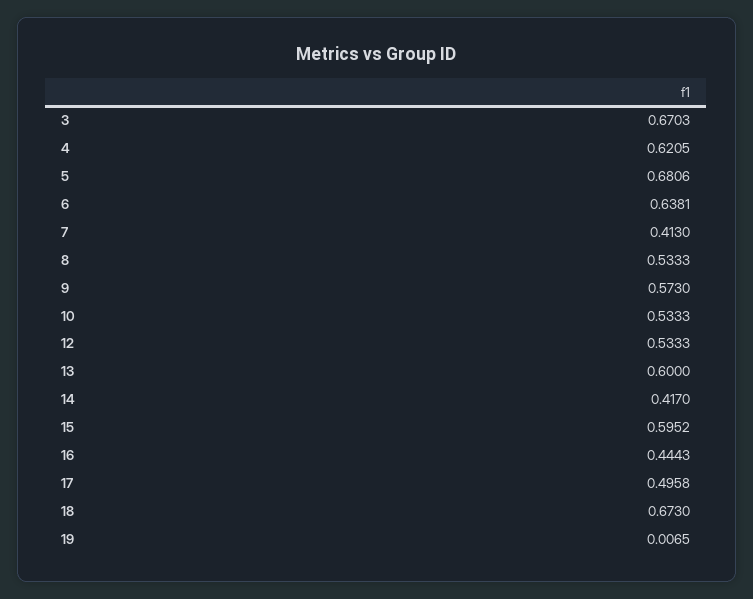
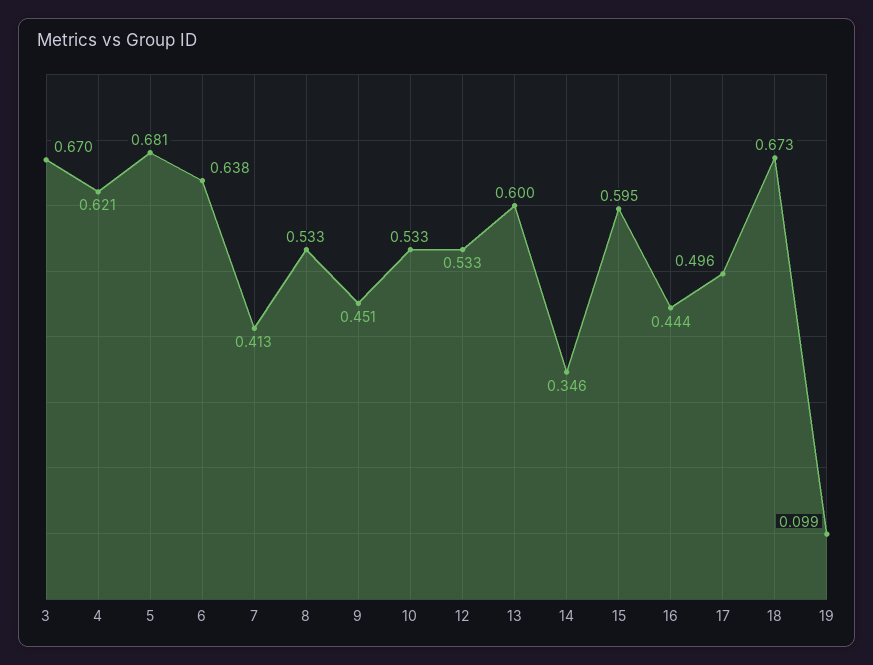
9: 0.573 -> 0.451
14: 0.417 -> 0.346
19: 0.0065 -> 0.099

